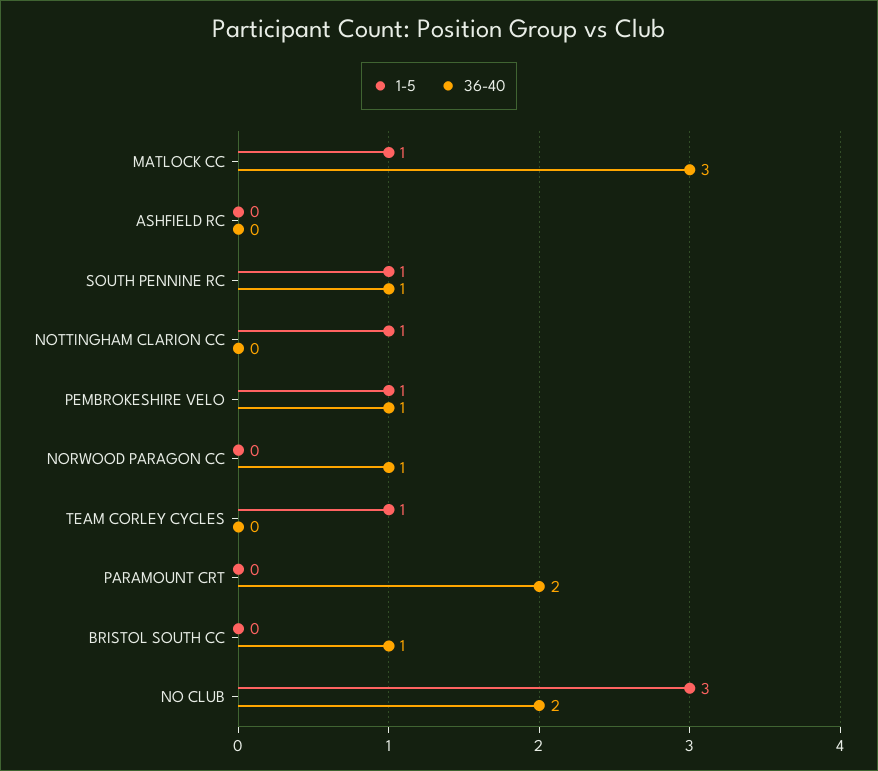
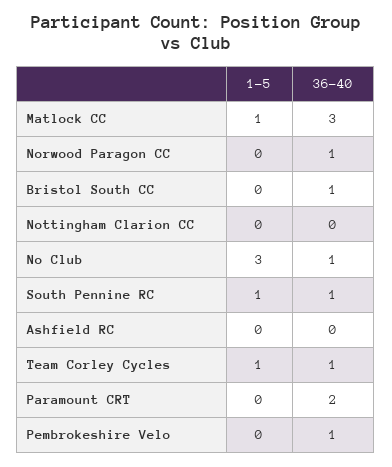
1-5, NOTTINGHAM CLARION CC: 1 -> 0
1-5, PEMBROKESHIRE VELO: 1 -> 0
36-40, TEAM CORLEY CYCLES: 0 -> 1
36-40, NO CLUB: 2 -> 1

